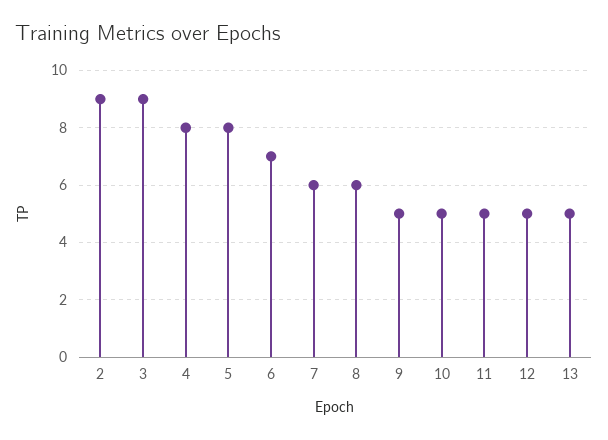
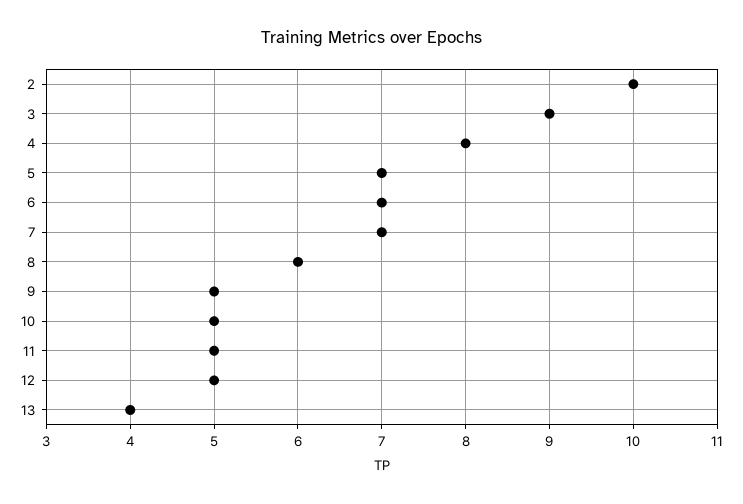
2: 9 -> 10
5: 8 -> 7
7: 6 -> 7
13: 5 -> 4

